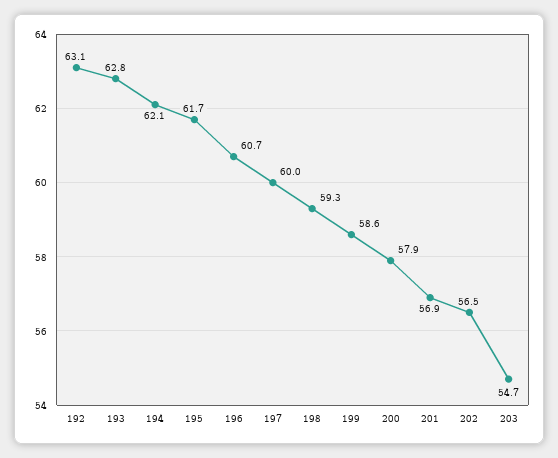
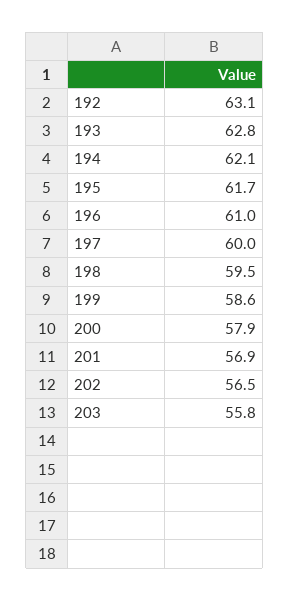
196: 60.7 -> 61
198: 59.3 -> 59.5
203: 54.7 -> 55.8

